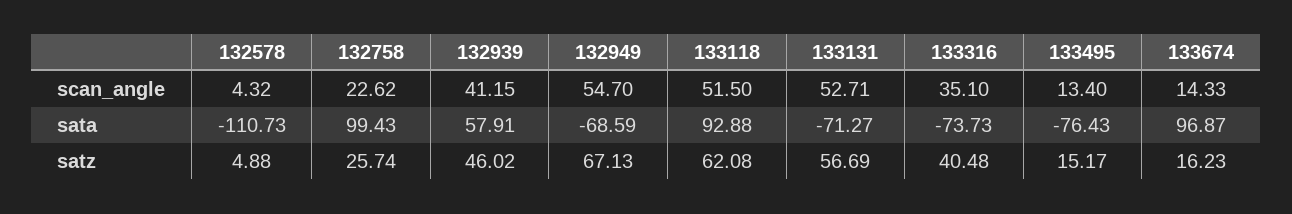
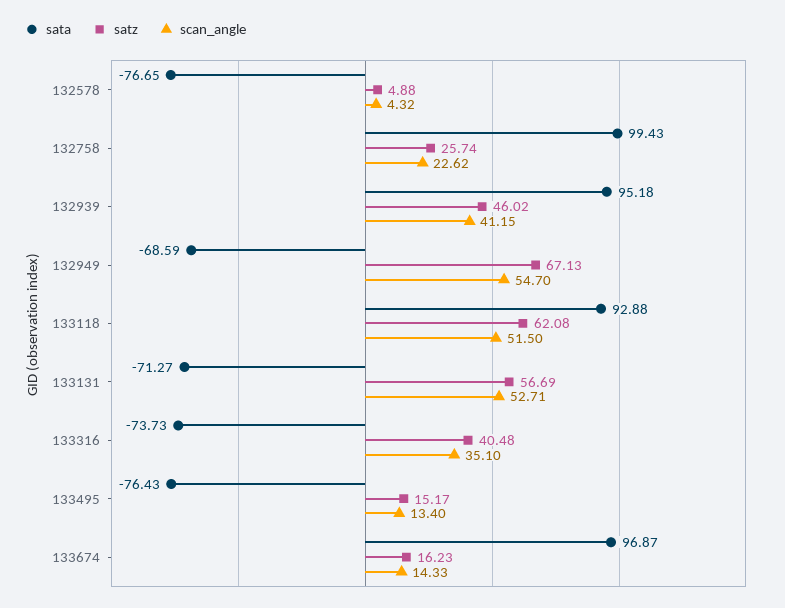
sata, 132578: -110.73 -> -76.65
sata, 132939: 57.91 -> 95.18

